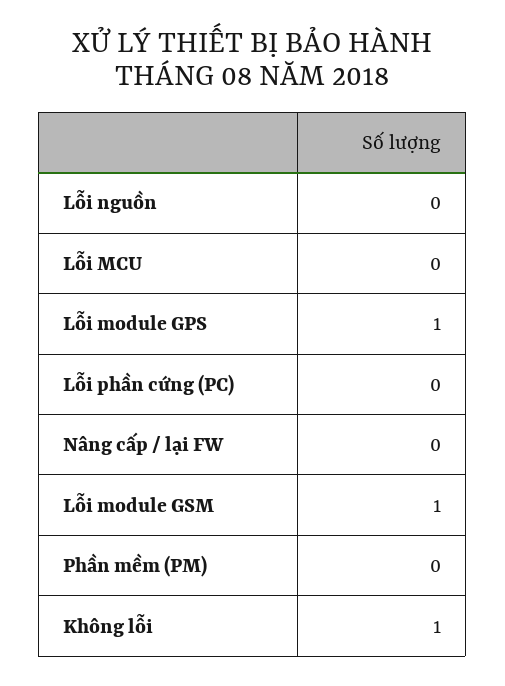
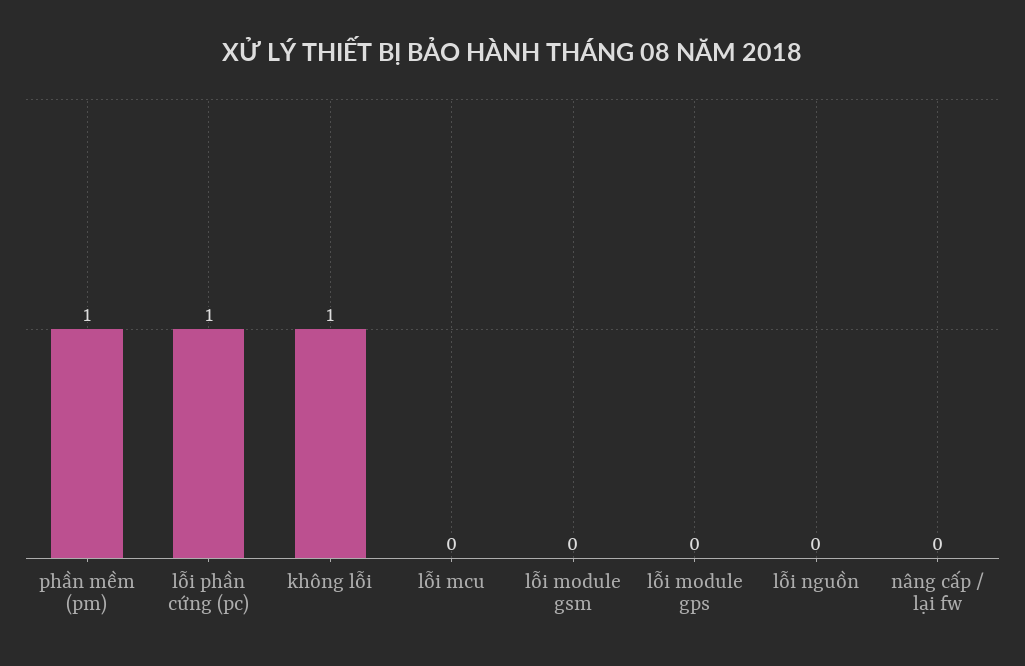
Lỗi module GPS: 1 -> 0
Lỗi phần cứng (PC): 0 -> 1
Lỗi module GSM: 1 -> 0
Phần mềm (PM): 0 -> 1

